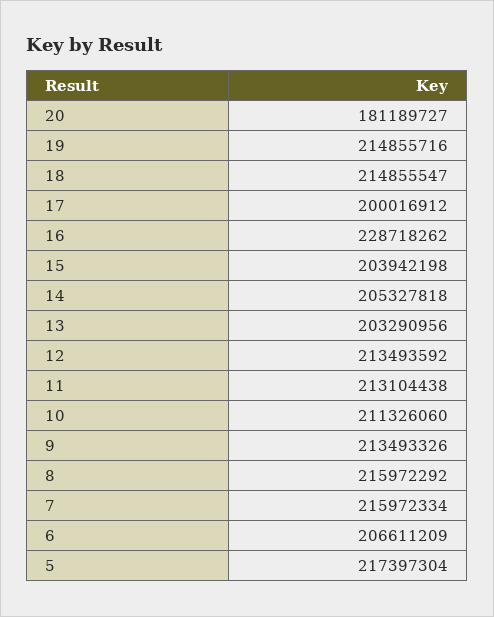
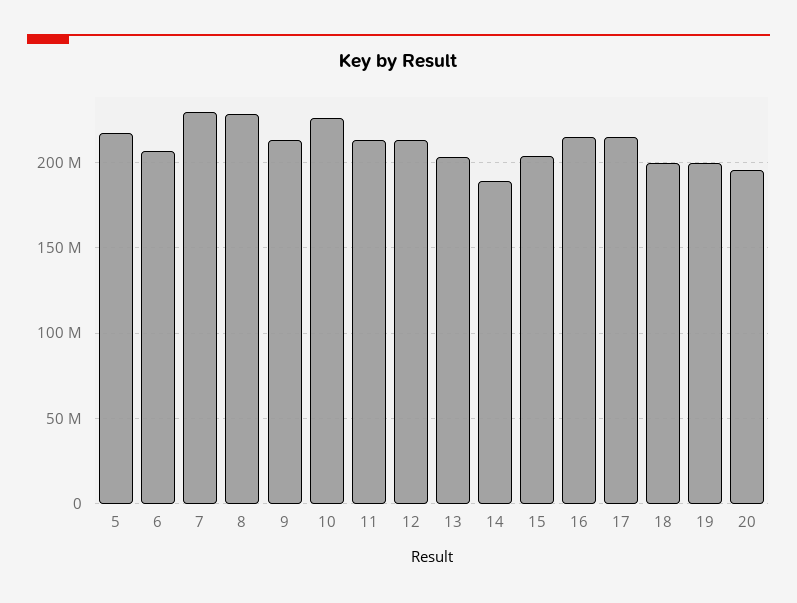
20: 181189727 -> 195000000
19: 214855716 -> 200000000
18: 214855547 -> 200000000
17: 200016912 -> 215000000
16: 228718262 -> 215000000
14: 205327818 -> 190000000
10: 211326060 -> 225000000
8: 215972292 -> 230000000
7: 215972334 -> 230000000

